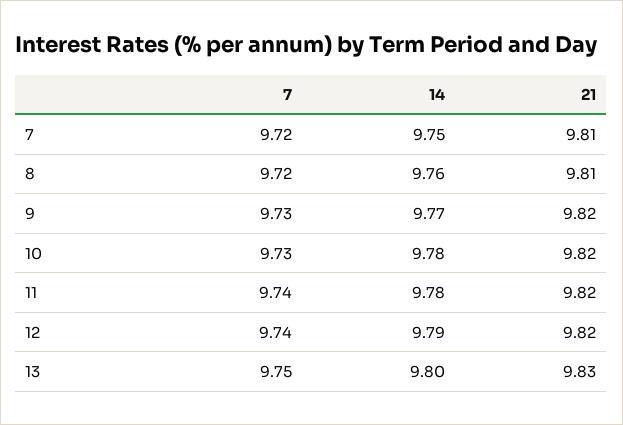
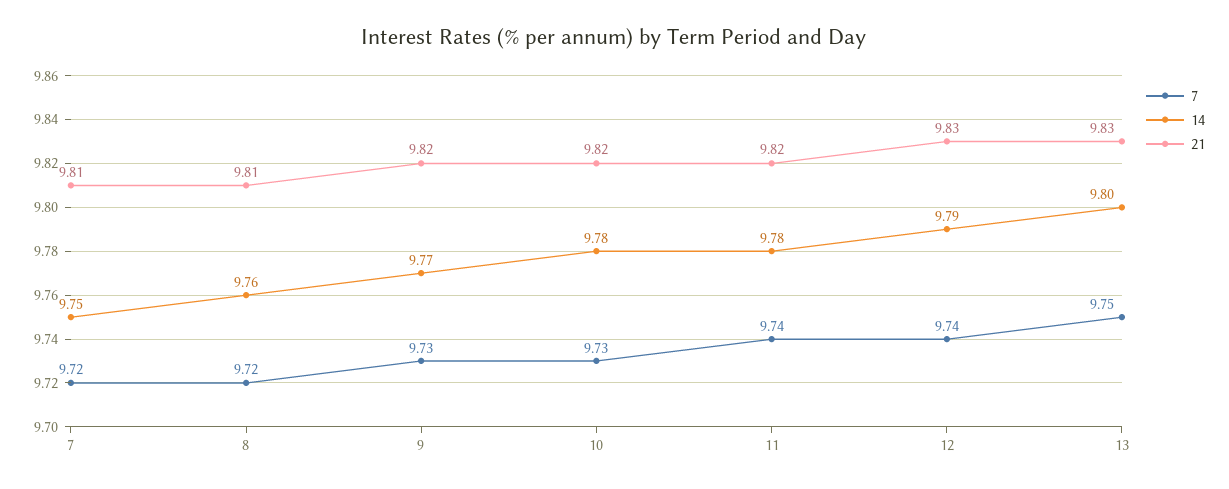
21, 12: 9.82 -> 9.83

